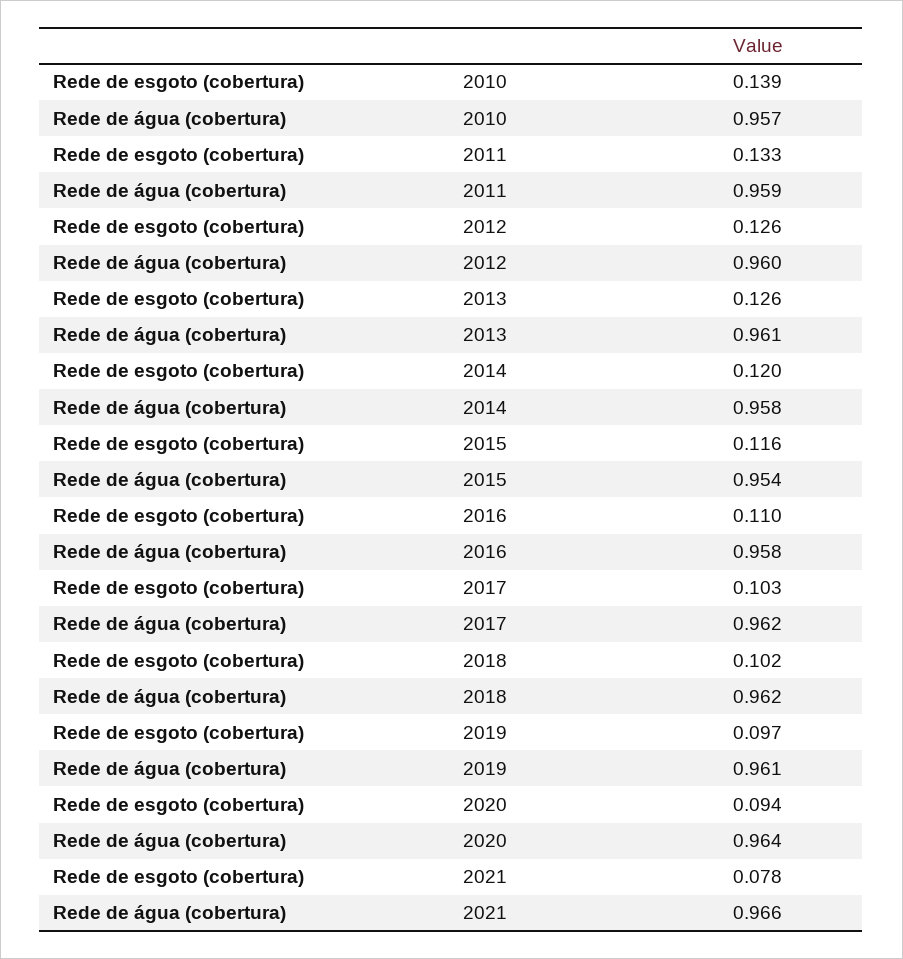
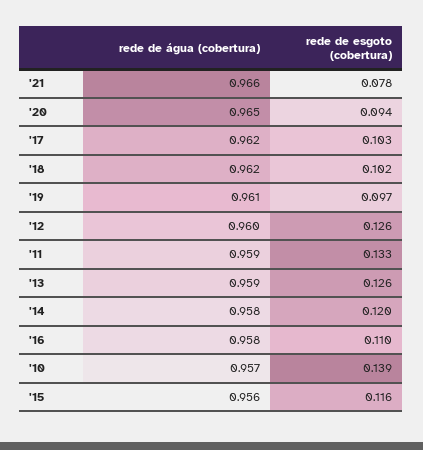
Rede de água (cobertura), 2013: 0.961 -> 0.959
Rede de água (cobertura), 2015: 0.954 -> 0.956
Rede de água (cobertura), 2020: 0.964 -> 0.965

